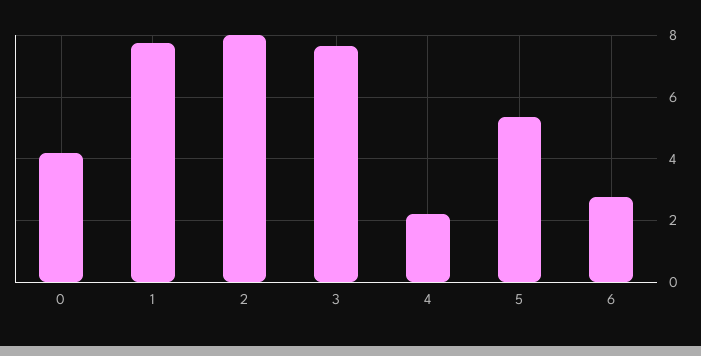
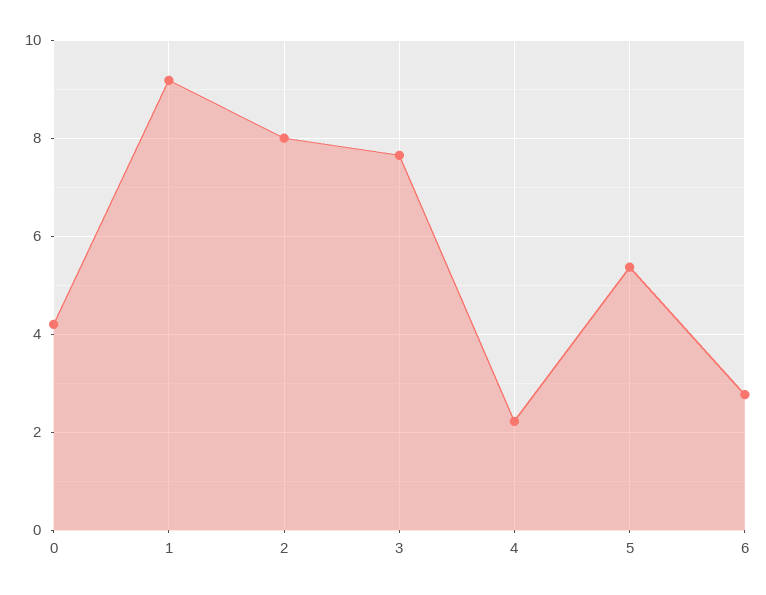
1: 7.8 -> 9.2

